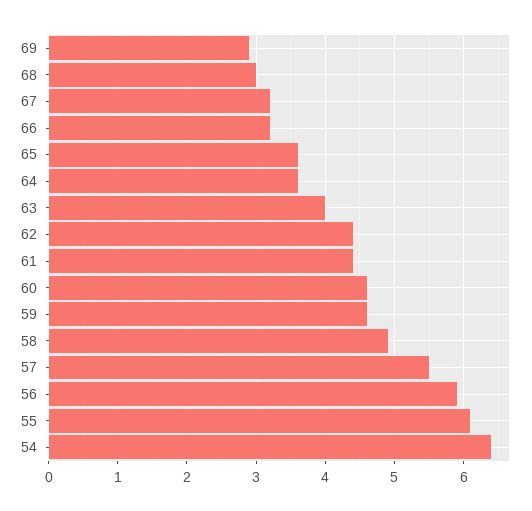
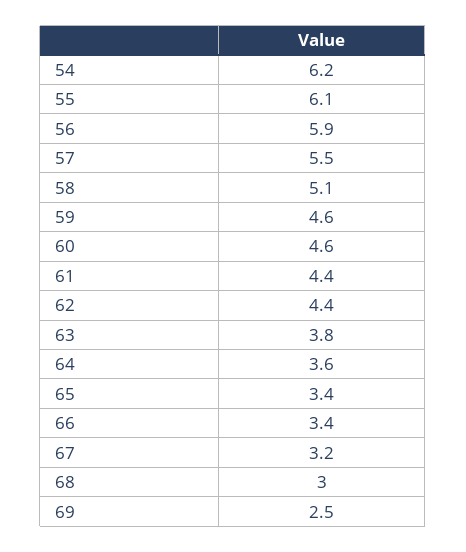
69: 2.9 -> 2.5
66: 3.2 -> 3.4
65: 3.6 -> 3.4
63: 4 -> 3.8
58: 4.9 -> 5.1
54: 6.4 -> 6.2

